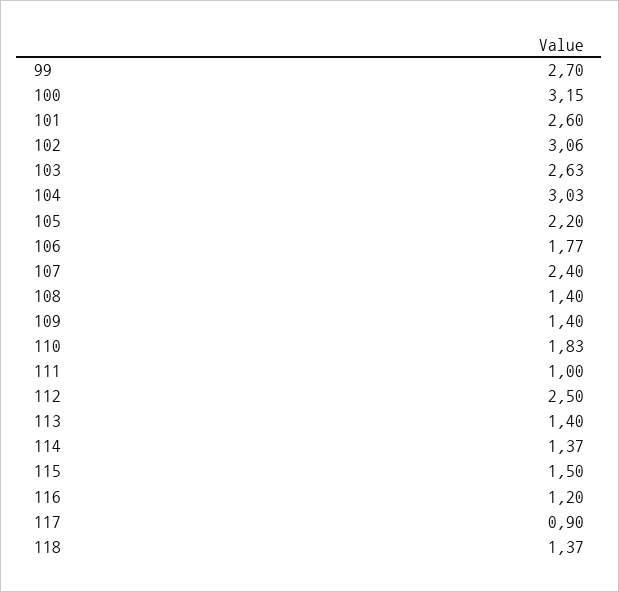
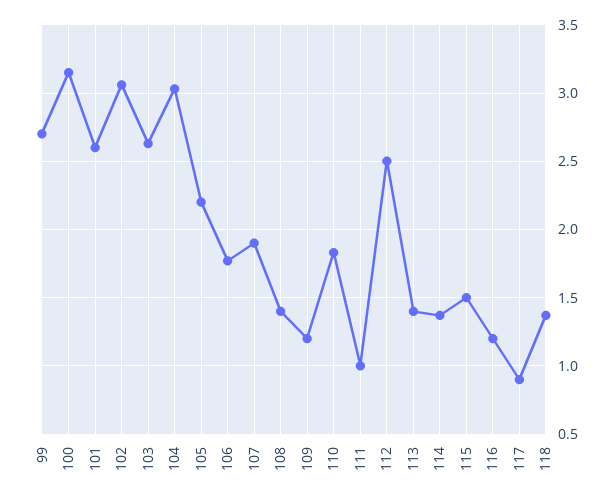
107: 2.4 -> 1.9
109: 1.4 -> 1.2

